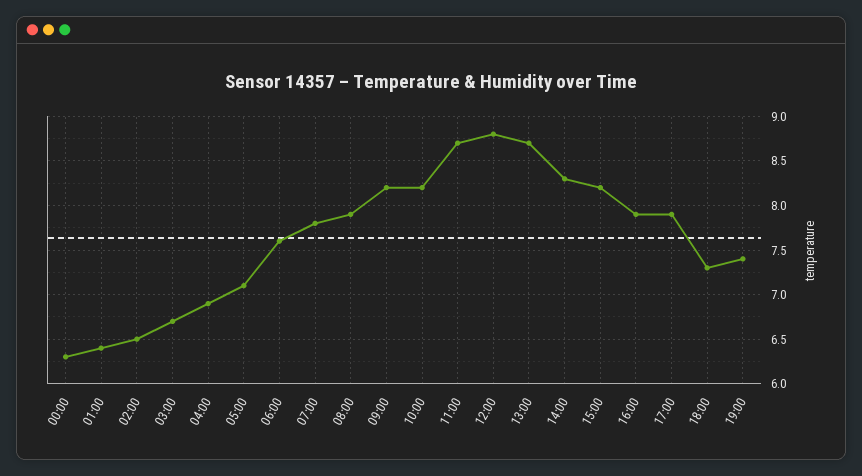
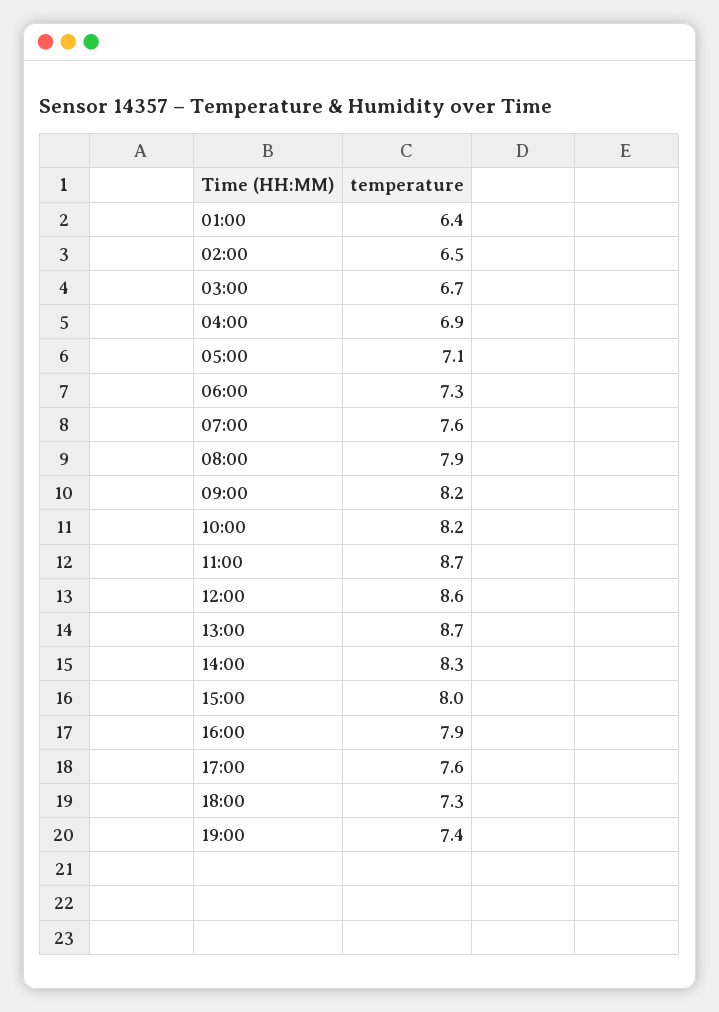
00:00: 6.3 -> none
06:00: 7.6 -> 7.3
07:00: 7.8 -> 7.6
12:00: 8.8 -> 8.6
15:00: 8.2 -> 8
17:00: 7.9 -> 7.6

